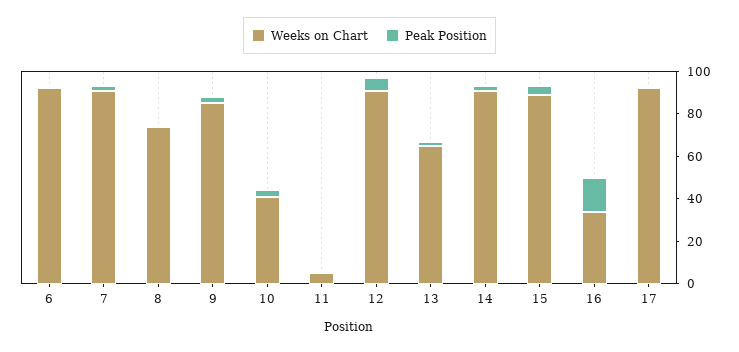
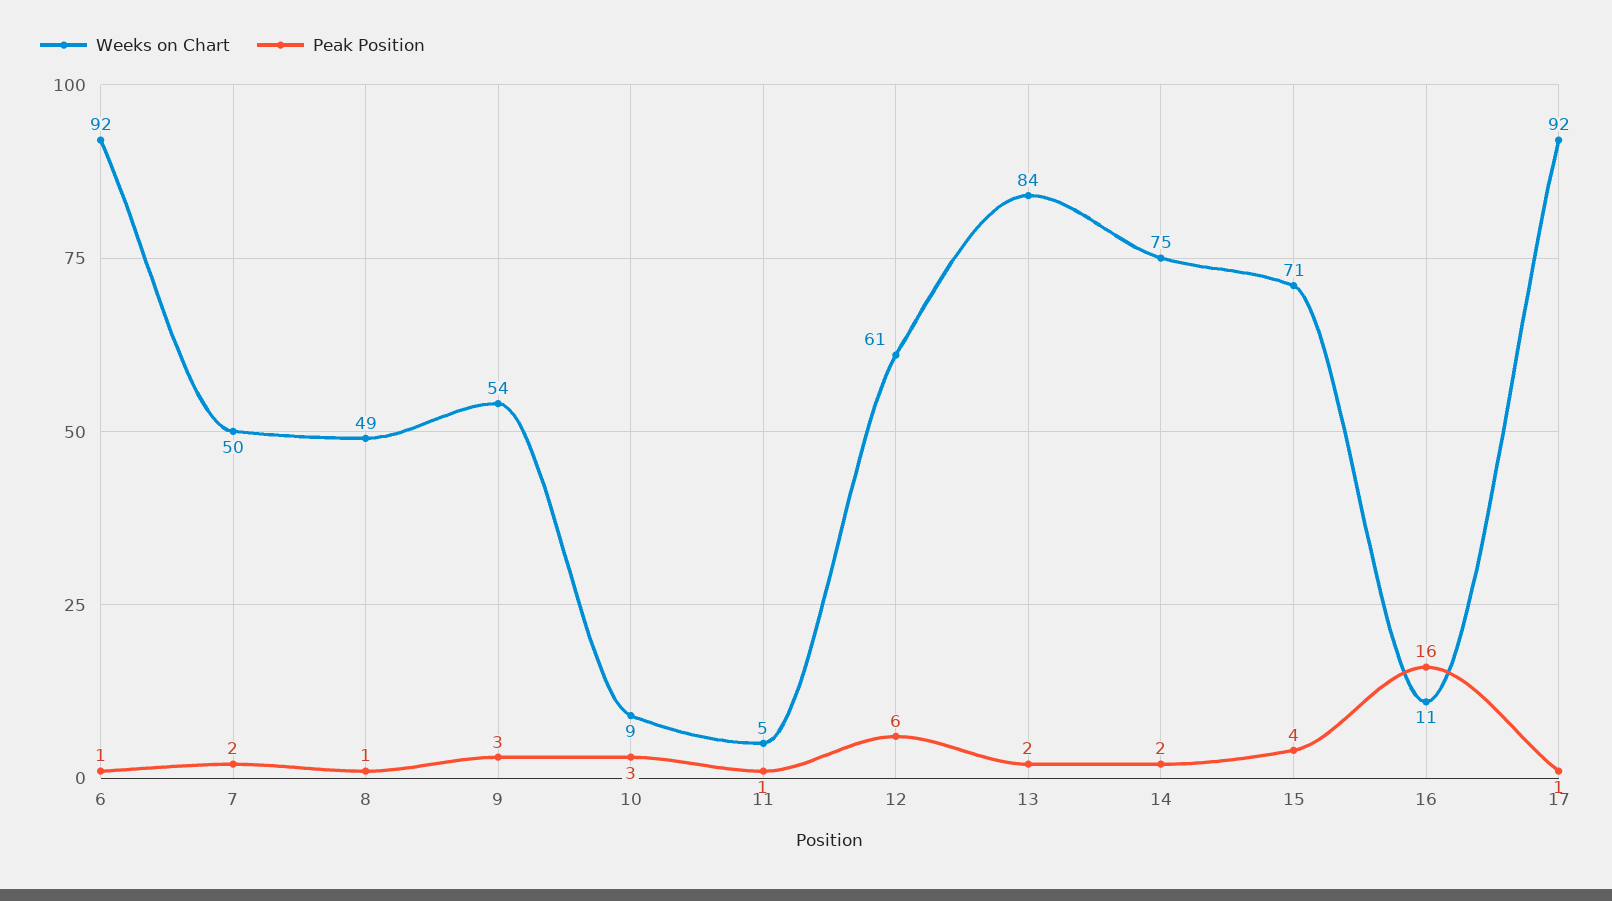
Weeks on Chart, 7: 90 -> 50
Weeks on Chart, 8: 75 -> 49
Weeks on Chart, 9: 85 -> 54
Weeks on Chart, 10: 40 -> 9
Weeks on Chart, 12: 90 -> 61
Weeks on Chart, 13: 65 -> 84
Weeks on Chart, 14: 90 -> 75
Weeks on Chart, 15: 90 -> 71
Weeks on Chart, 16: 35 -> 11

